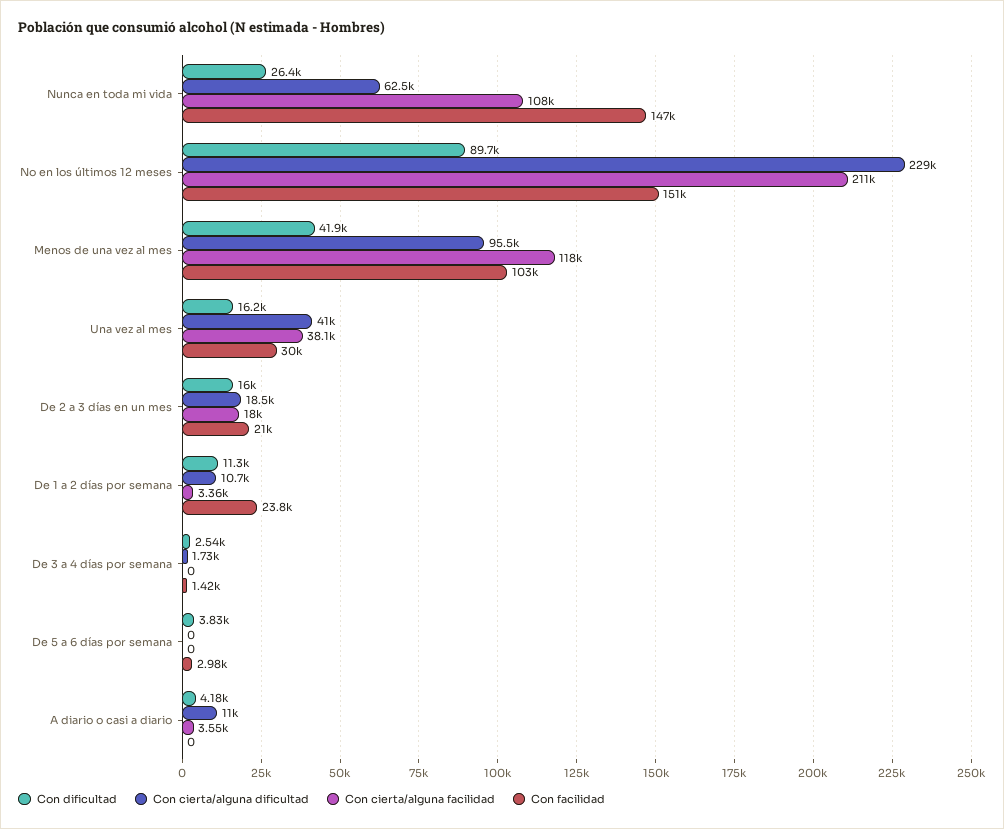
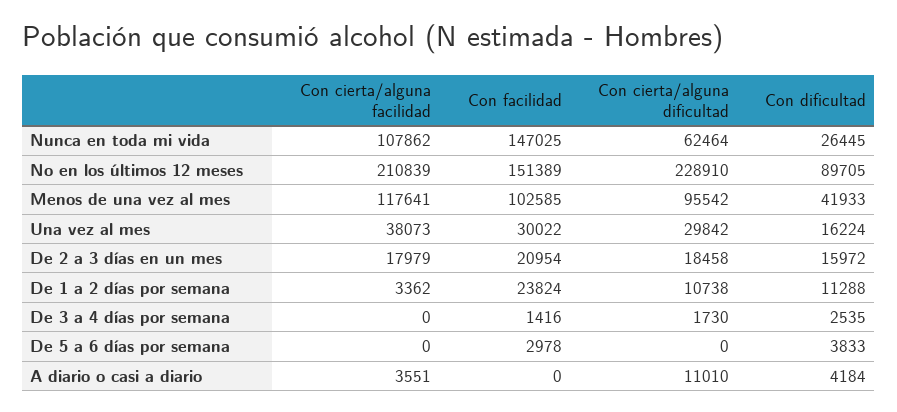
Con cierta/alguna dificultad, Una vez al mes: 41000 -> 29842

